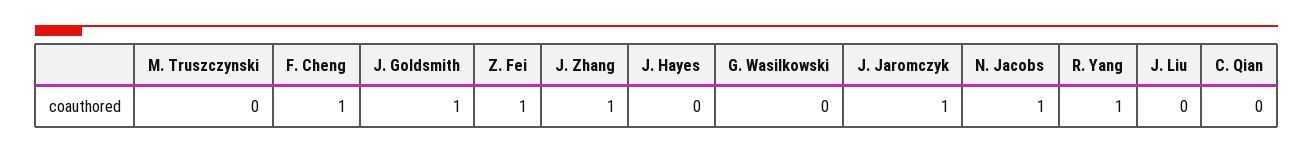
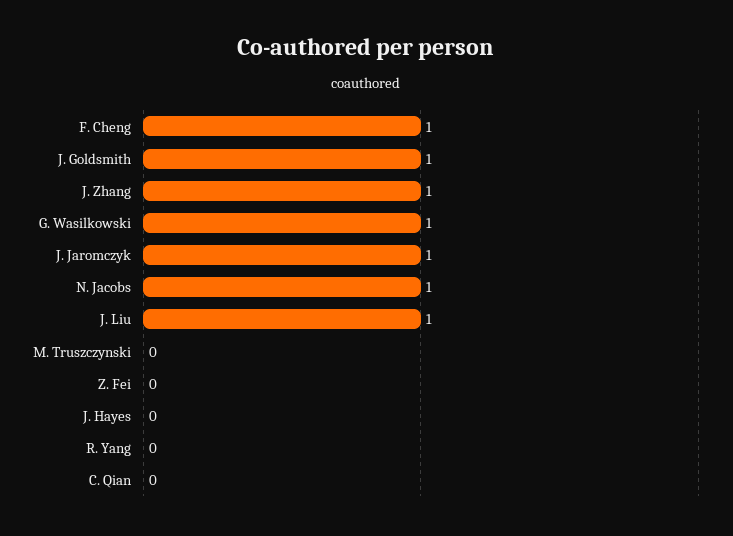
Z. Fei: 1 -> 0
G. Wasilkowski: 0 -> 1
R. Yang: 1 -> 0
J. Liu: 0 -> 1

